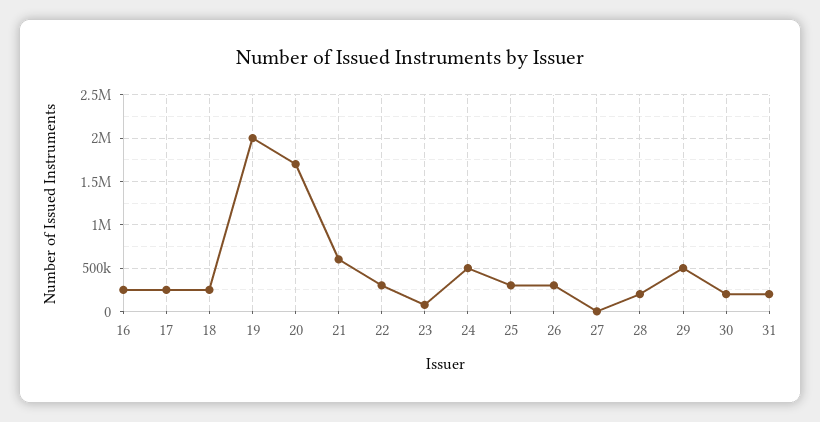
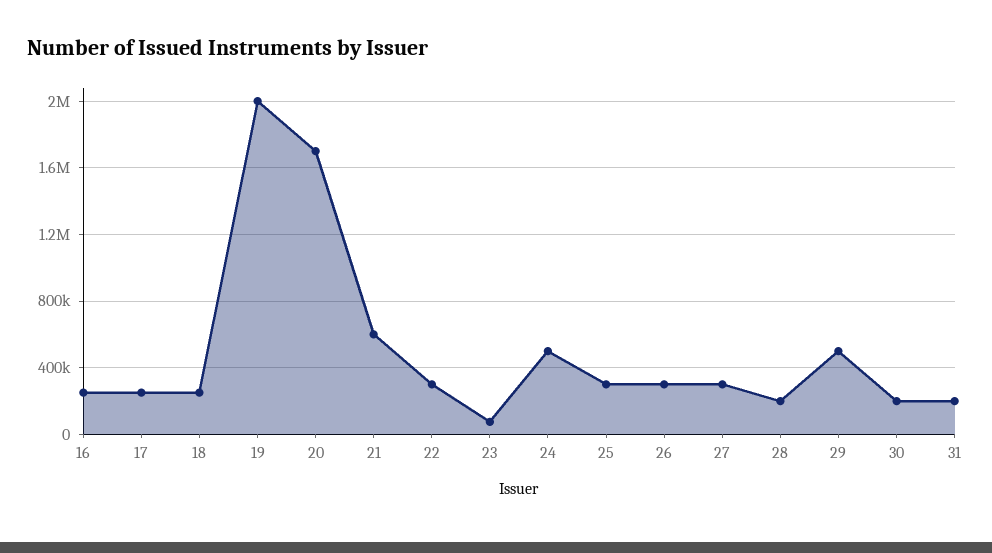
27: 0 -> 300000

